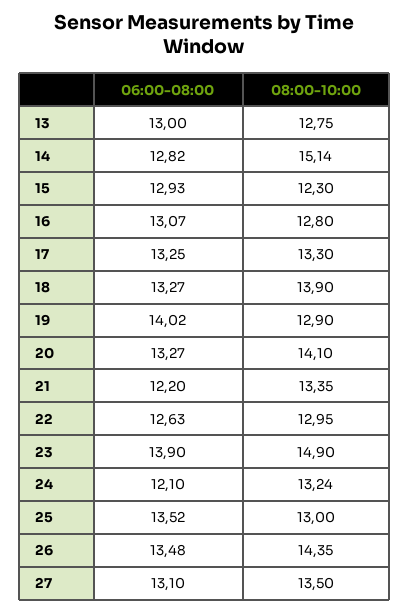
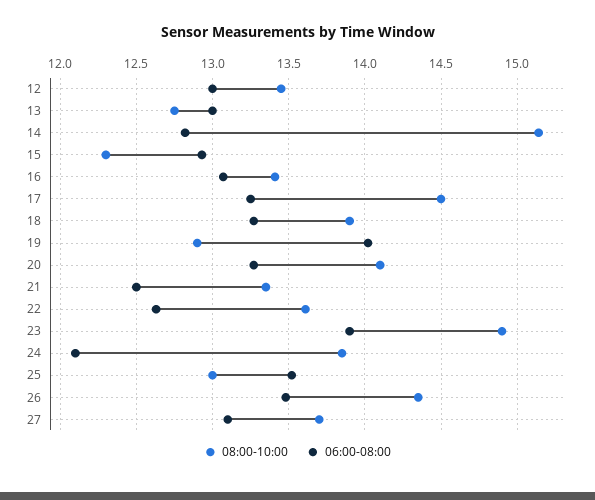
08:00-10:00, 16: 12.8 -> 13.4
08:00-10:00, 17: 13.3 -> 14.5
06:00-08:00, 21: 12.2 -> 12.5
08:00-10:00, 22: 12.95 -> 13.6
08:00-10:00, 24: 13.24 -> 13.85
08:00-10:00, 27: 13.5 -> 13.7
08:00-10:00, 12: none -> 13.45
06:00-08:00, 12: none -> 13

